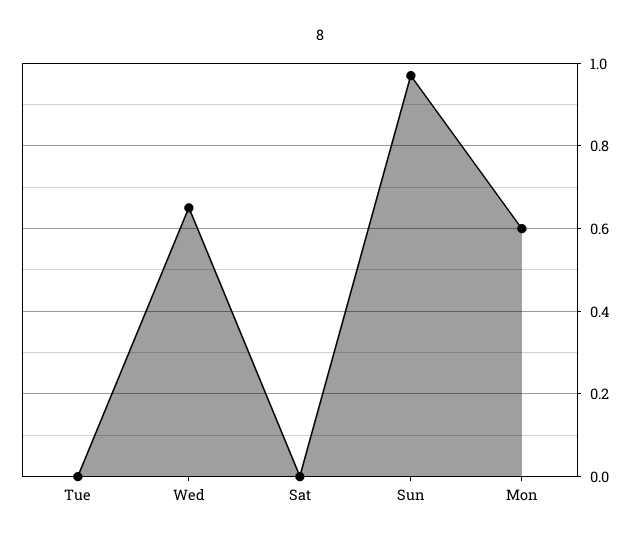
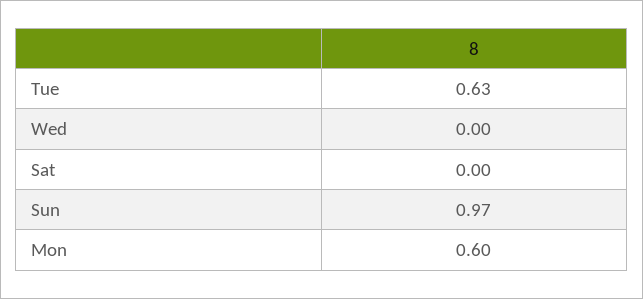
Tue: 0 -> 0.63
Wed: 0.65 -> 0

